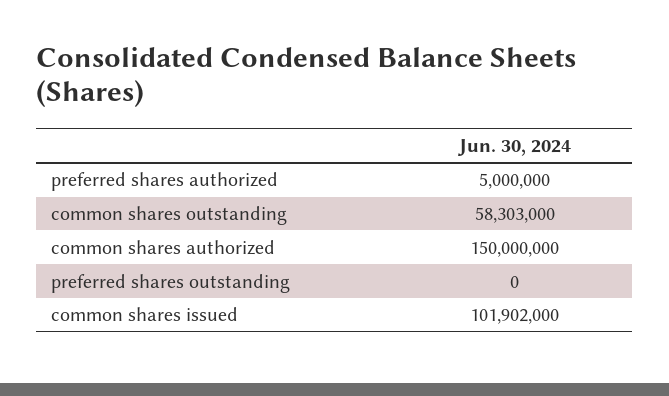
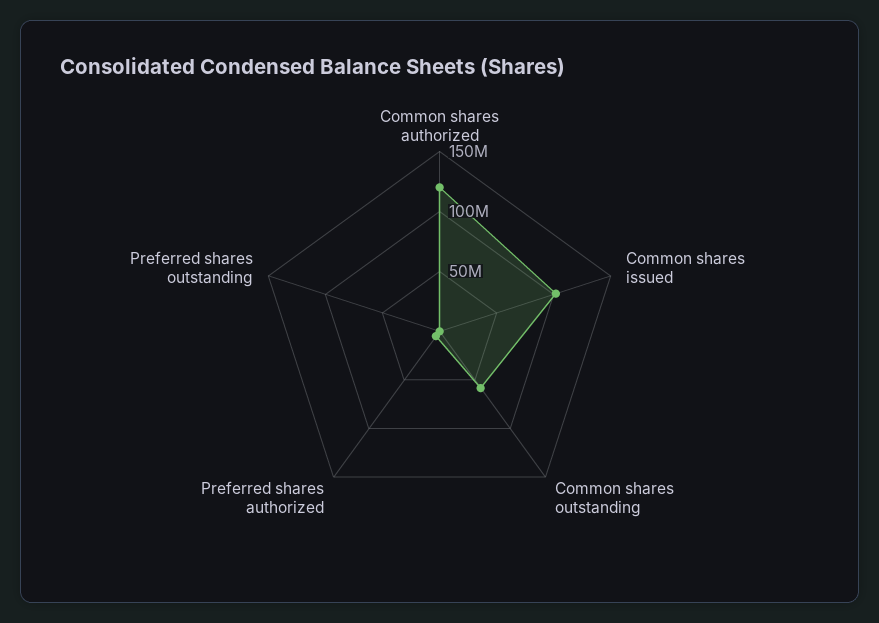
common shares authorized: 150000000 -> 120000000

